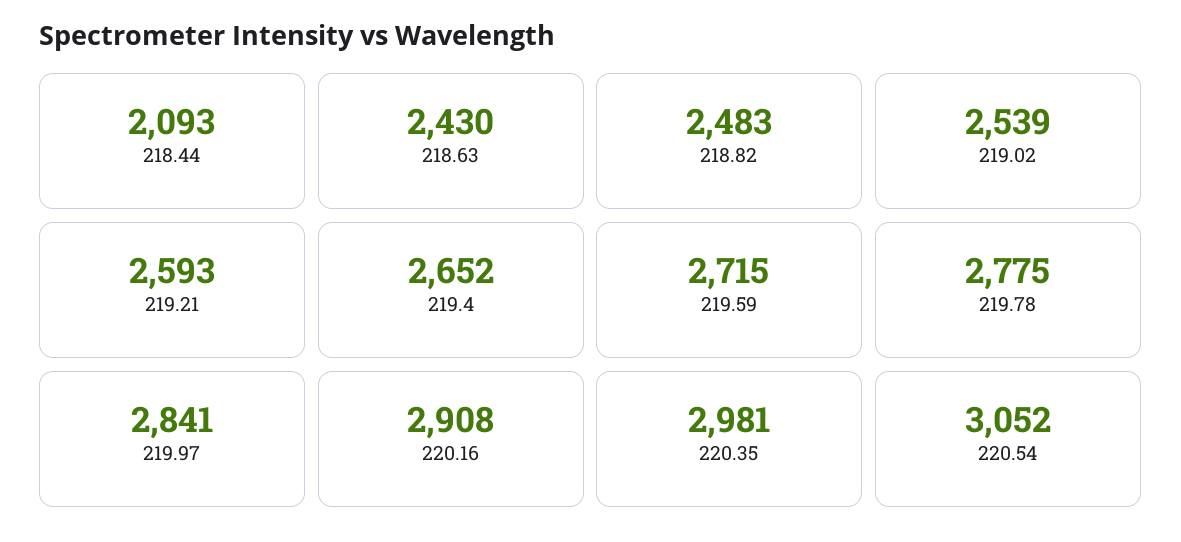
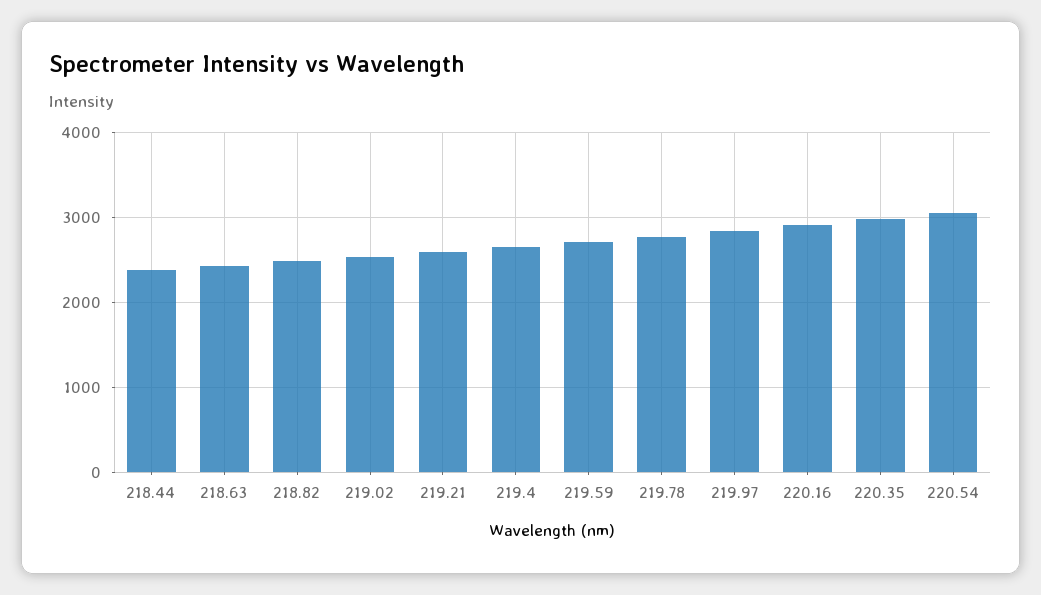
218.44: 2093 -> 2400

